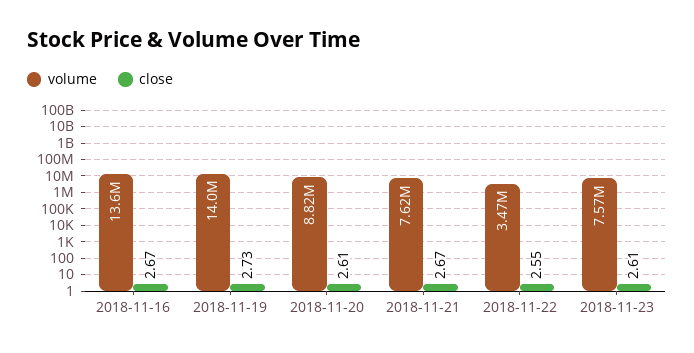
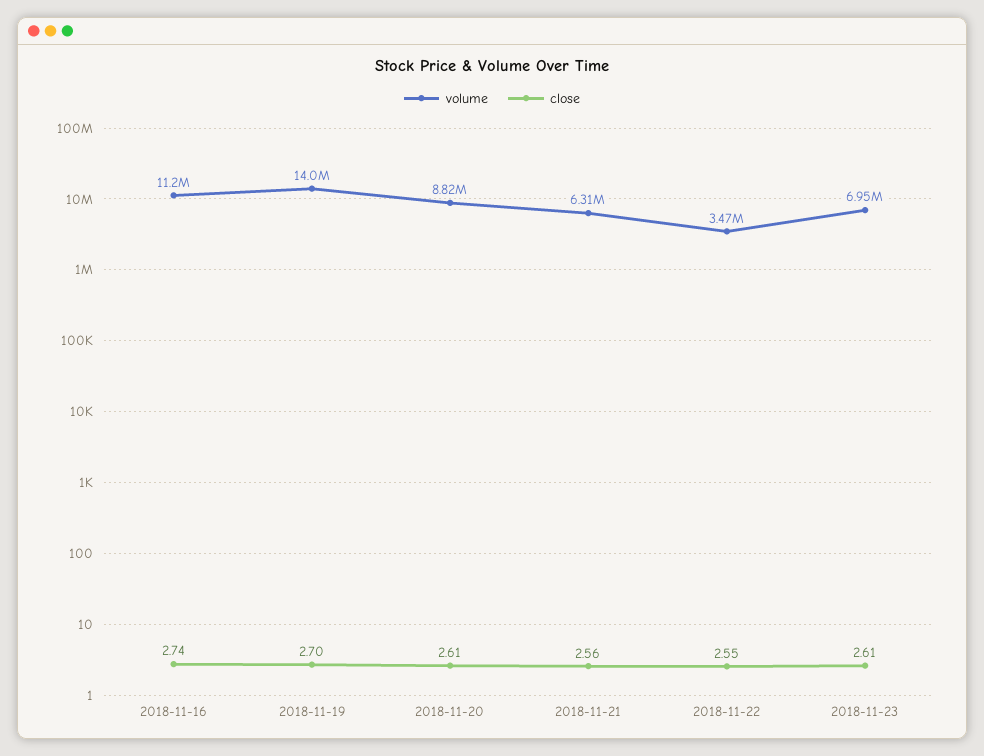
volume, 2018-11-16: 13600000 -> 11200000
close, 2018-11-16: 2.67 -> 2.74
close, 2018-11-19: 2.73 -> 2.7
volume, 2018-11-21: 7620000 -> 6310000
close, 2018-11-21: 2.67 -> 2.56
volume, 2018-11-23: 7570000 -> 6950000

